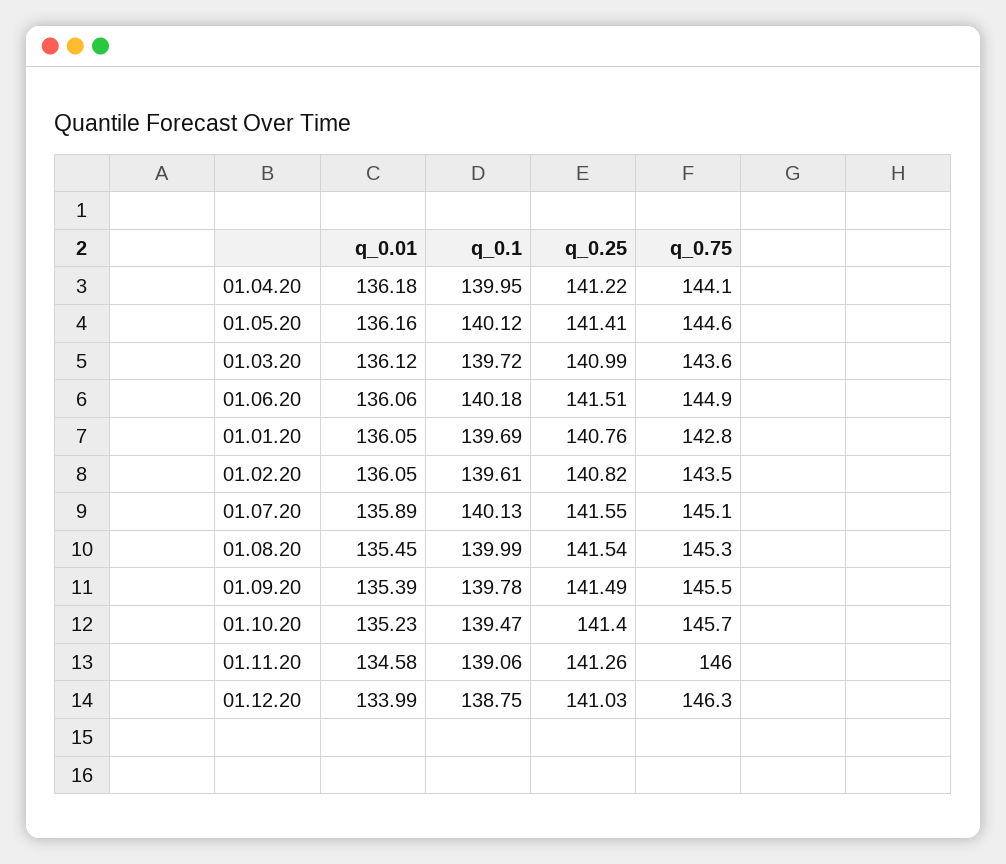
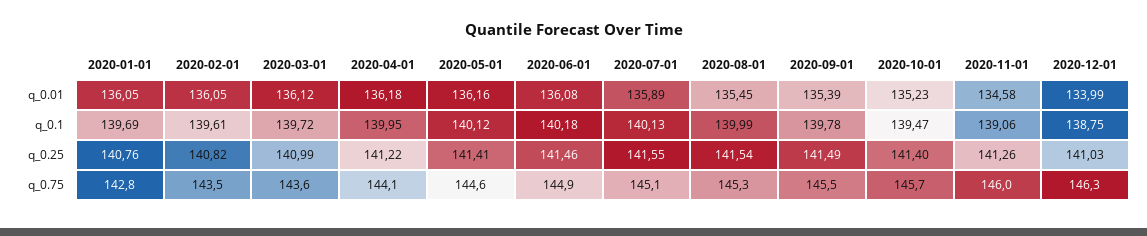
q_0.01, 01.06.20: 136.06 -> 136.08
q_0.25, 01.06.20: 141.51 -> 141.46

